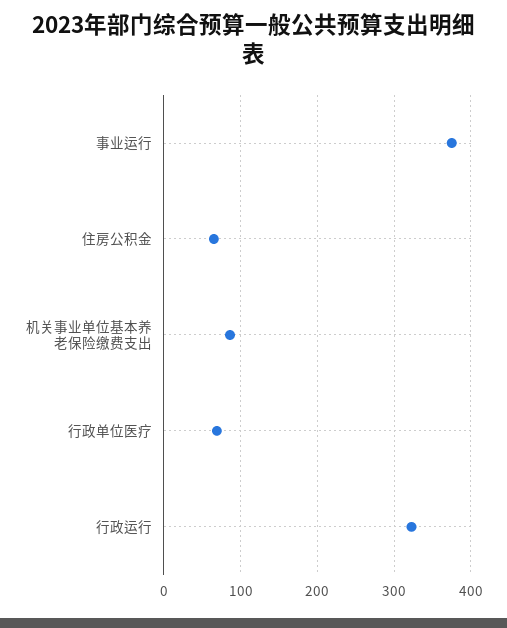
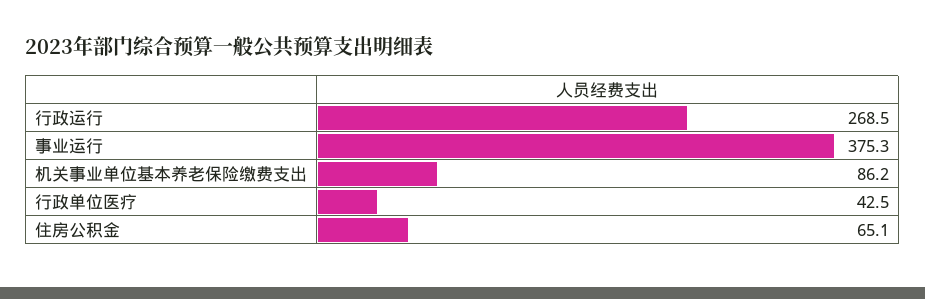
行政单位医疗: 70 -> 42.5
行政运行: 320 -> 268.5

